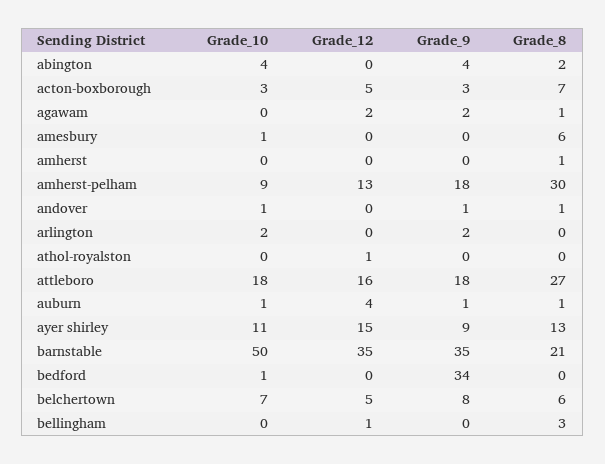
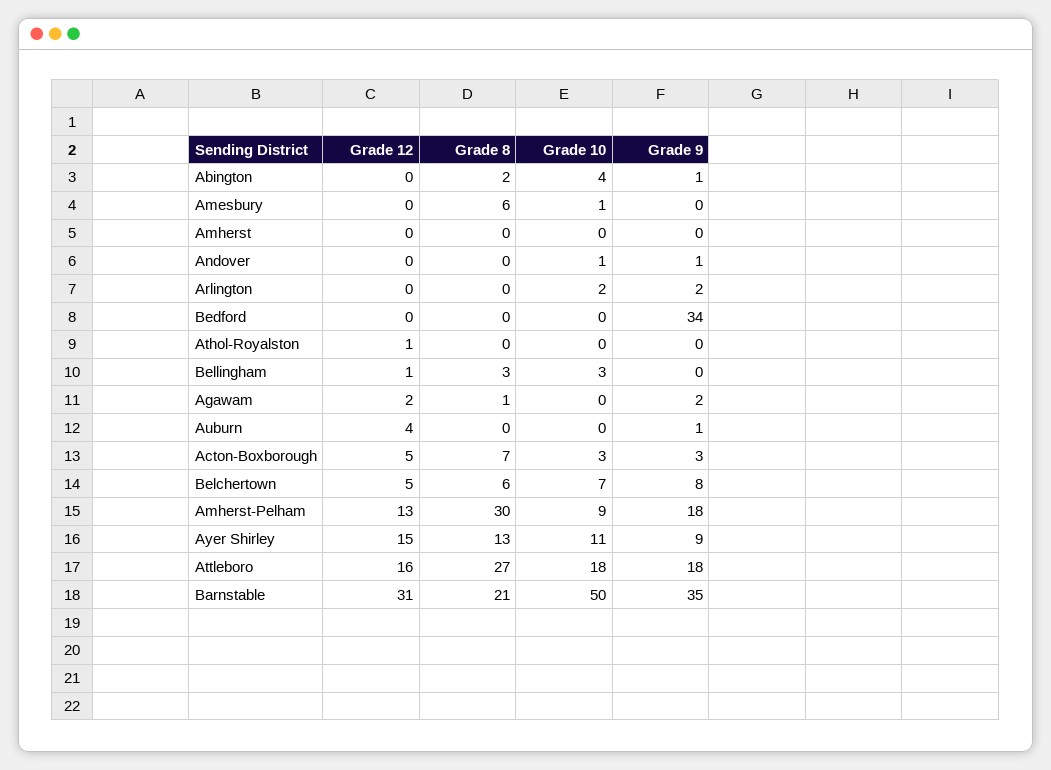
Grade_9, abington: 4 -> 1
Grade_8, amherst: 1 -> 0
Grade_8, andover: 1 -> 0
Grade_10, auburn: 1 -> 0
Grade_8, auburn: 1 -> 0
Grade_12, barnstable: 35 -> 31
Grade_10, bedford: 1 -> 0
Grade_10, bellingham: 0 -> 3

